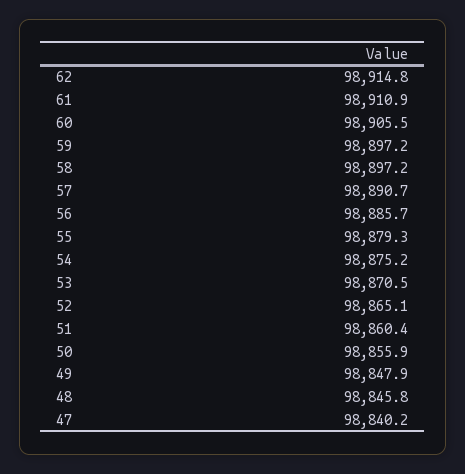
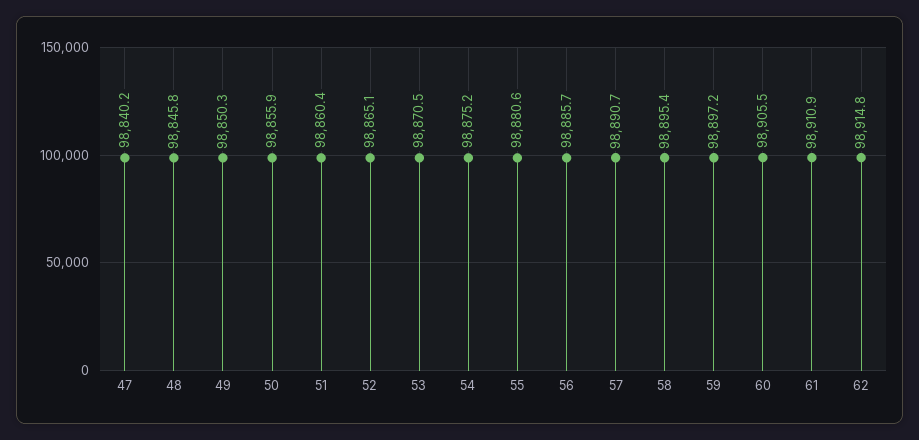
58: 98897.2 -> 98895.4
55: 98879.3 -> 98880.6
49: 98847.9 -> 98850.3

